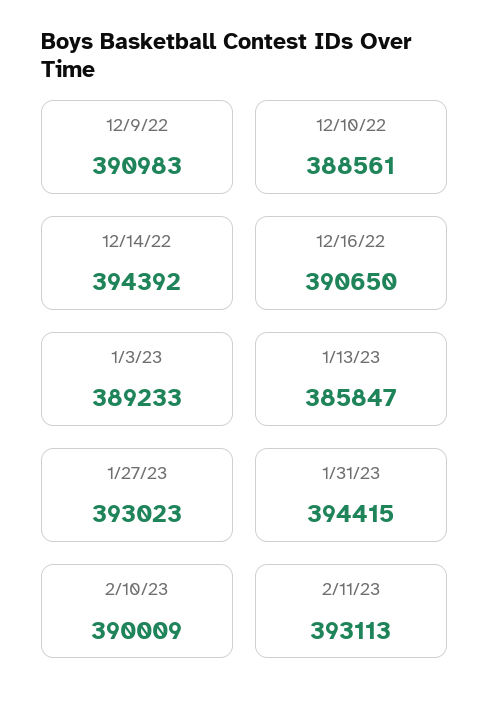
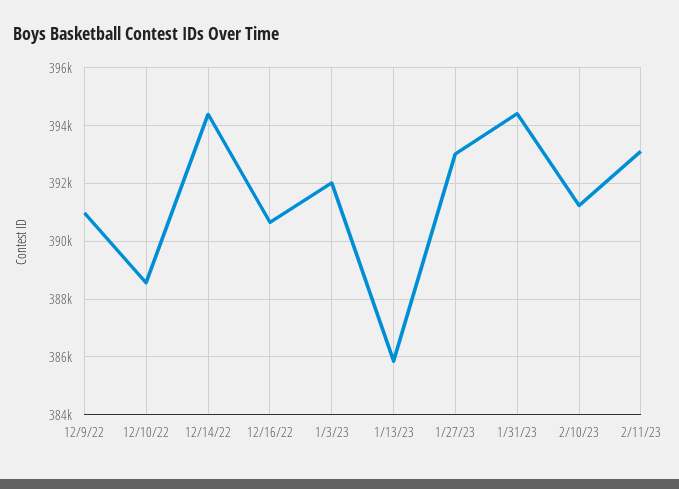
1/3/23: 389233 -> 392000
2/10/23: 390009 -> 391250

